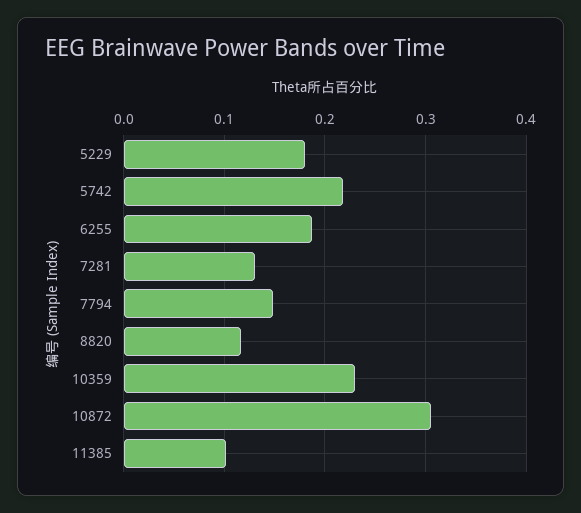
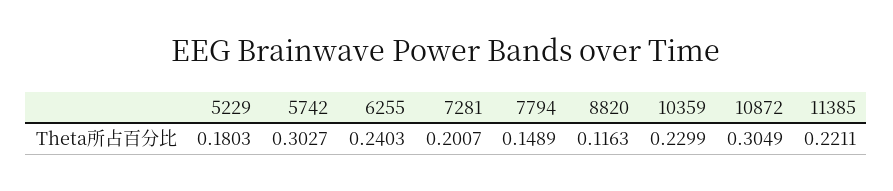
5742: 0.22 -> 0.3027
6255: 0.19 -> 0.2403
7281: 0.13 -> 0.2007
11385: 0.1 -> 0.2211

